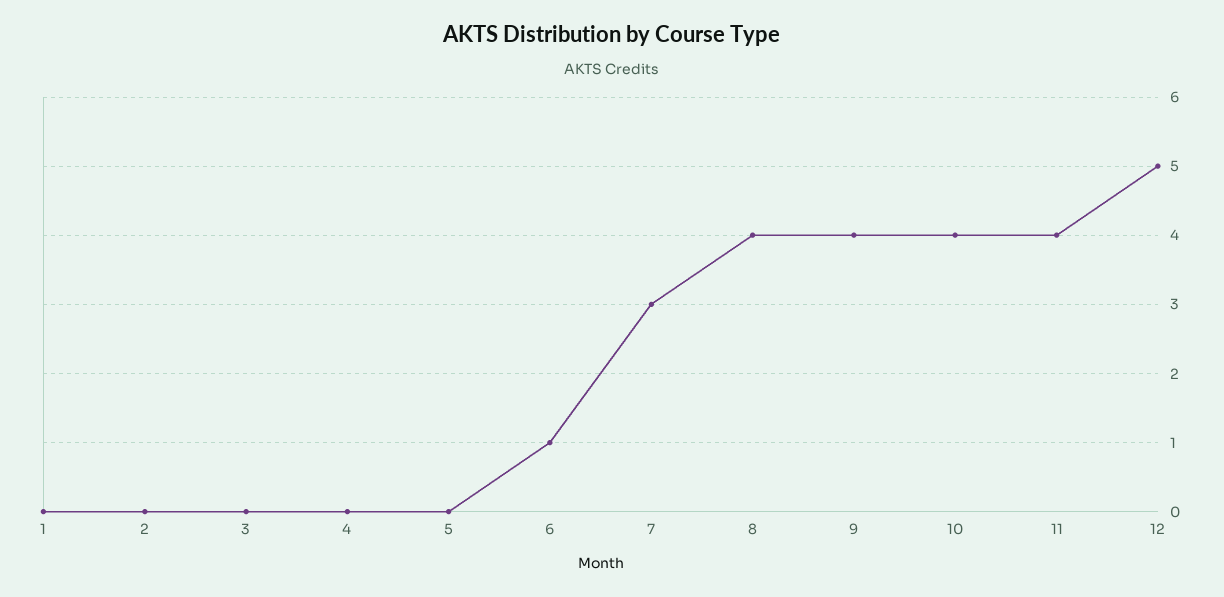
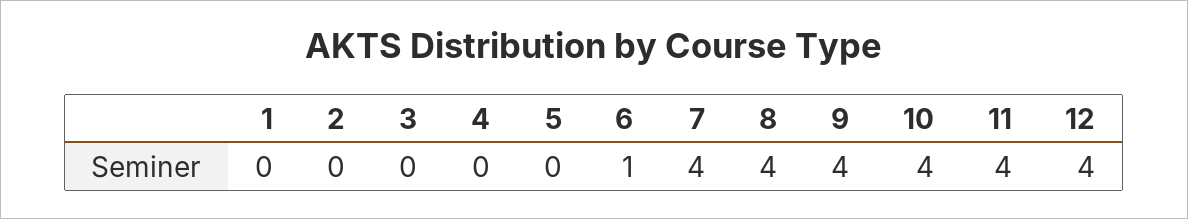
7: 3 -> 4
12: 5 -> 4

